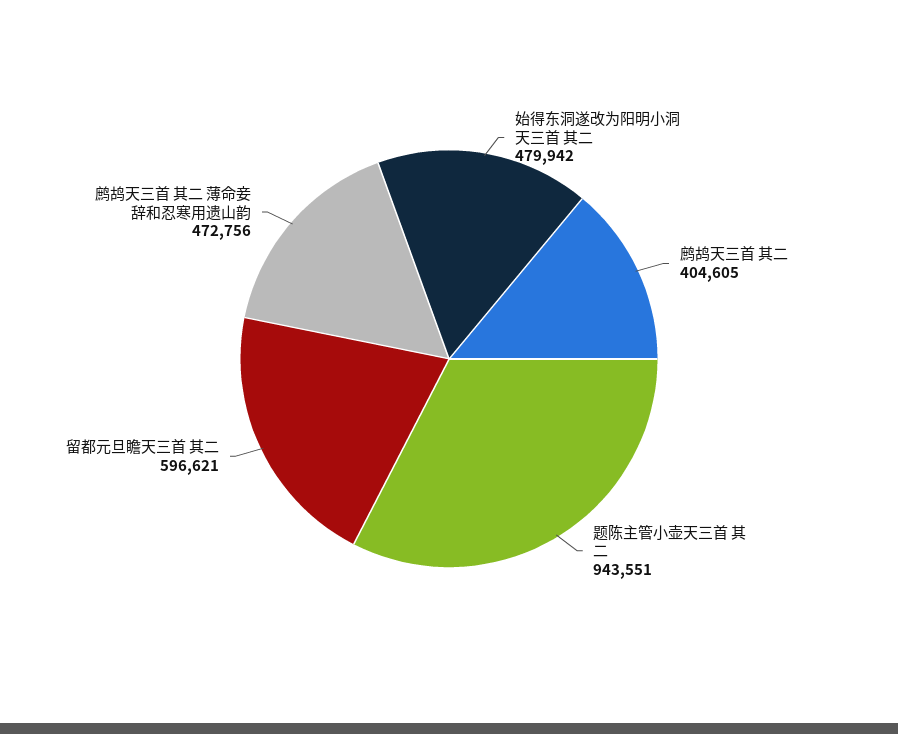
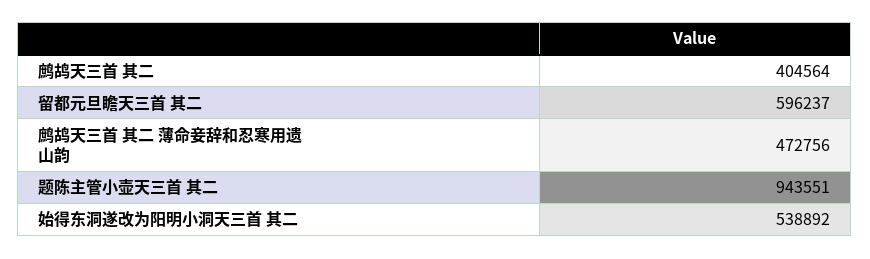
始得东洞遂改为阳明小洞天三首 其二: 479942 -> 538892
鹧鸪天三首 其二: 404605 -> 404564
留都元旦瞻天三首 其二: 596621 -> 596237

